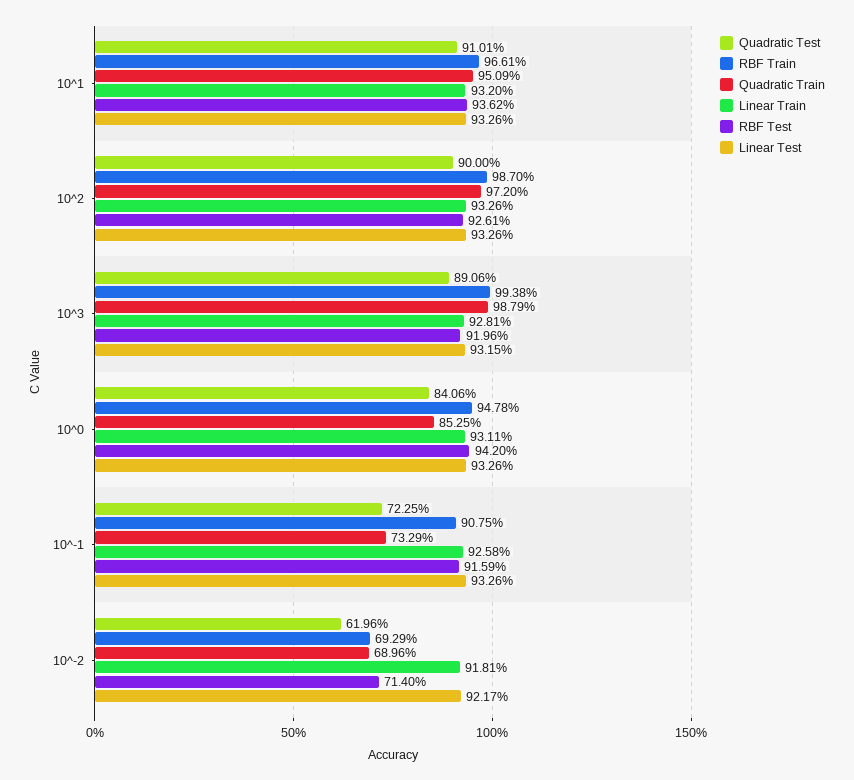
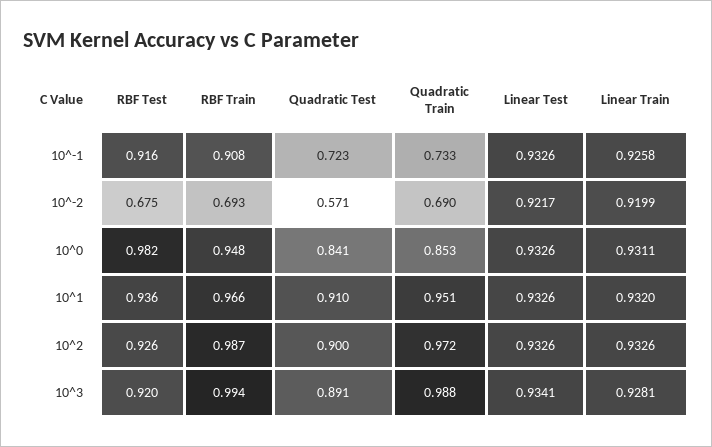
Linear Test, 10^3: 0.9315 -> 0.9341
RBF Test, 10^0: 0.942 -> 0.982
Quadratic Test, 10^-2: 0.6196 -> 0.571
Linear Train, 10^-2: 0.9181 -> 0.9199
RBF Test, 10^-2: 0.714 -> 0.675

